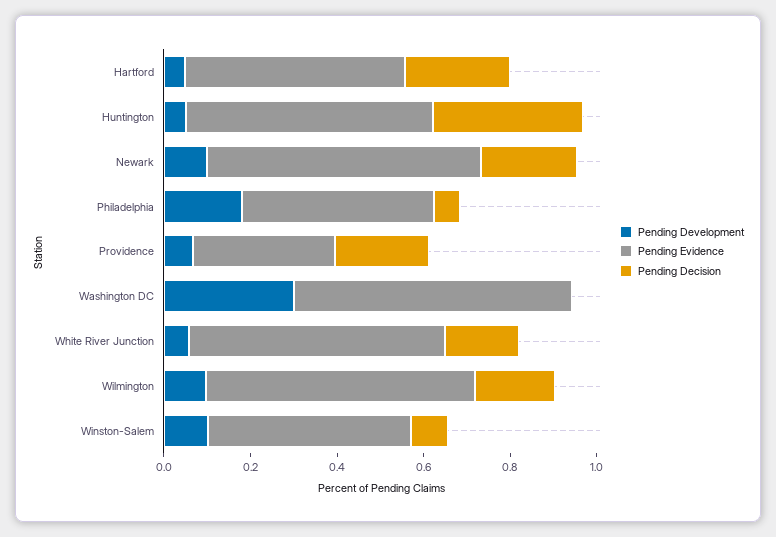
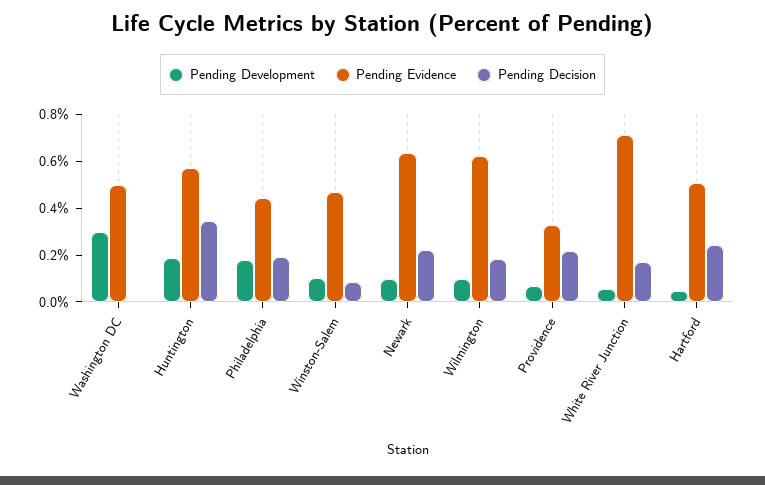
Pending Development, Huntington: 0.05 -> 0.2
Pending Decision, Philadelphia: 0.05 -> 0.2
Pending Evidence, Washington DC: 0.65 -> 0.5
Pending Evidence, White River Junction: 0.6 -> 0.7

